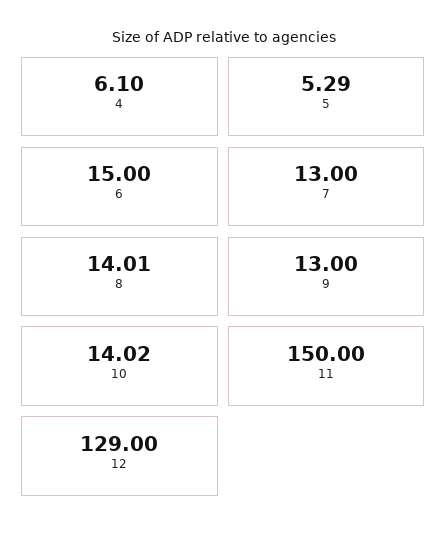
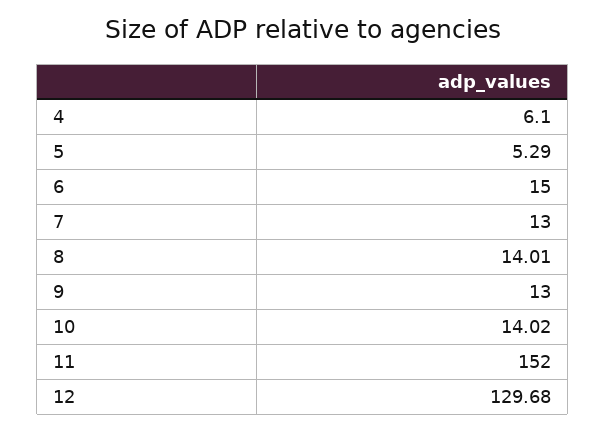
11: 150 -> 152
12: 129 -> 129.68

